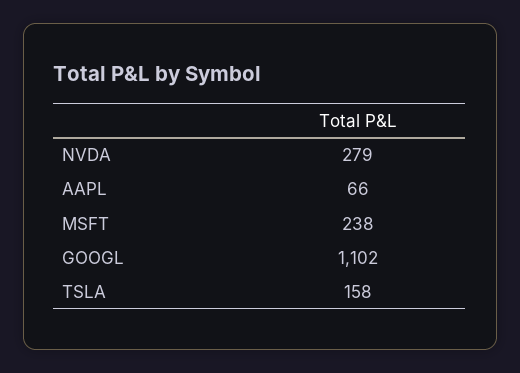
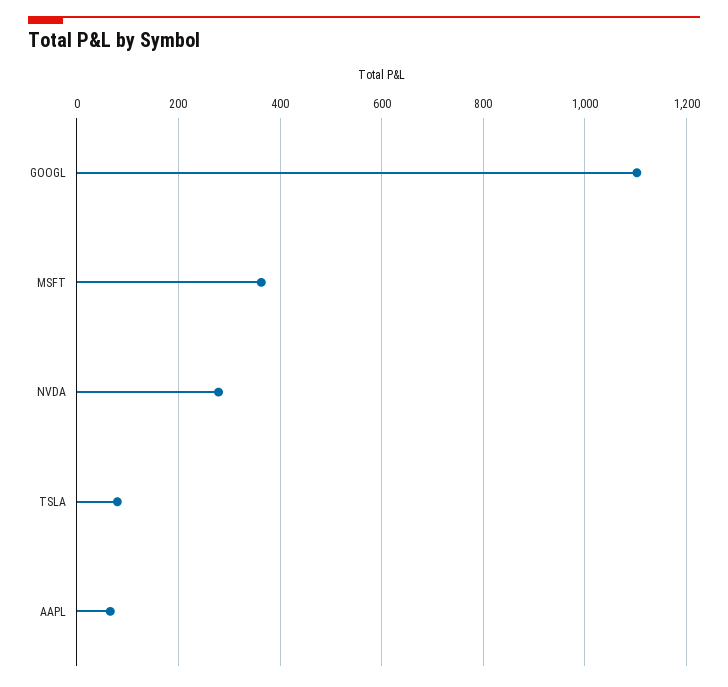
MSFT: 238 -> 360
TSLA: 158 -> 80

